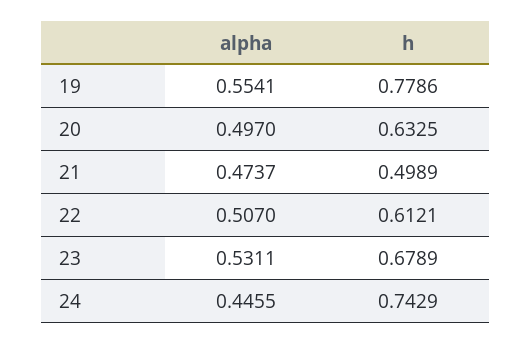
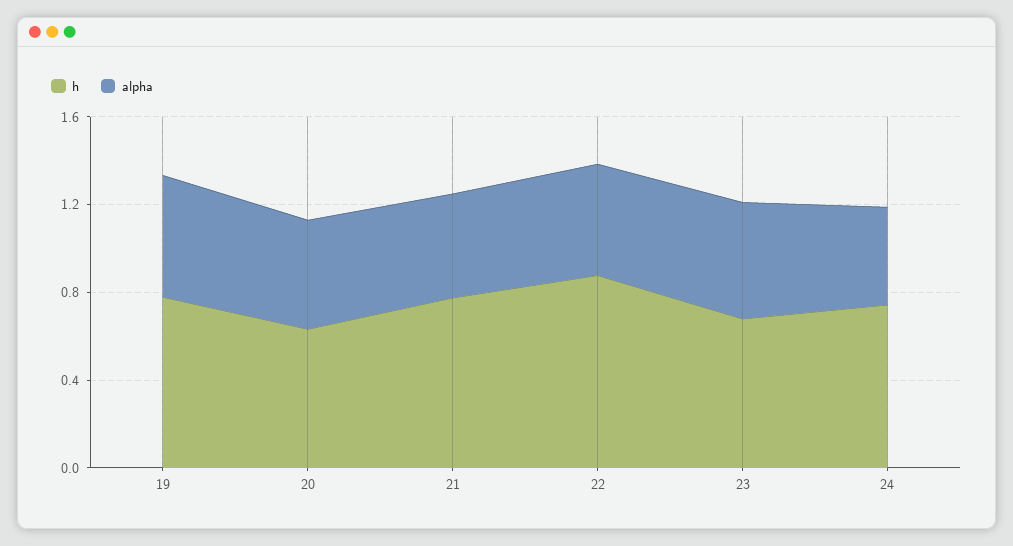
h, 21: 0.4989 -> 0.8
h, 22: 0.6121 -> 0.9

